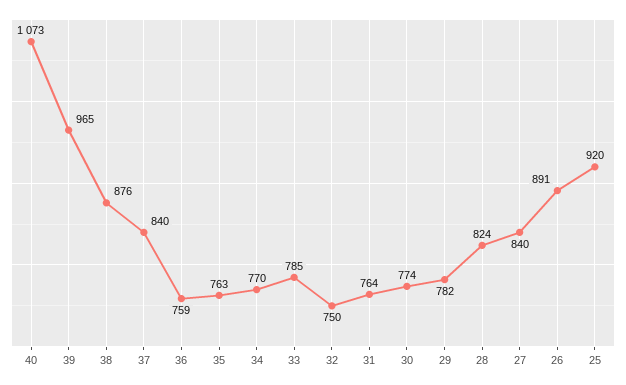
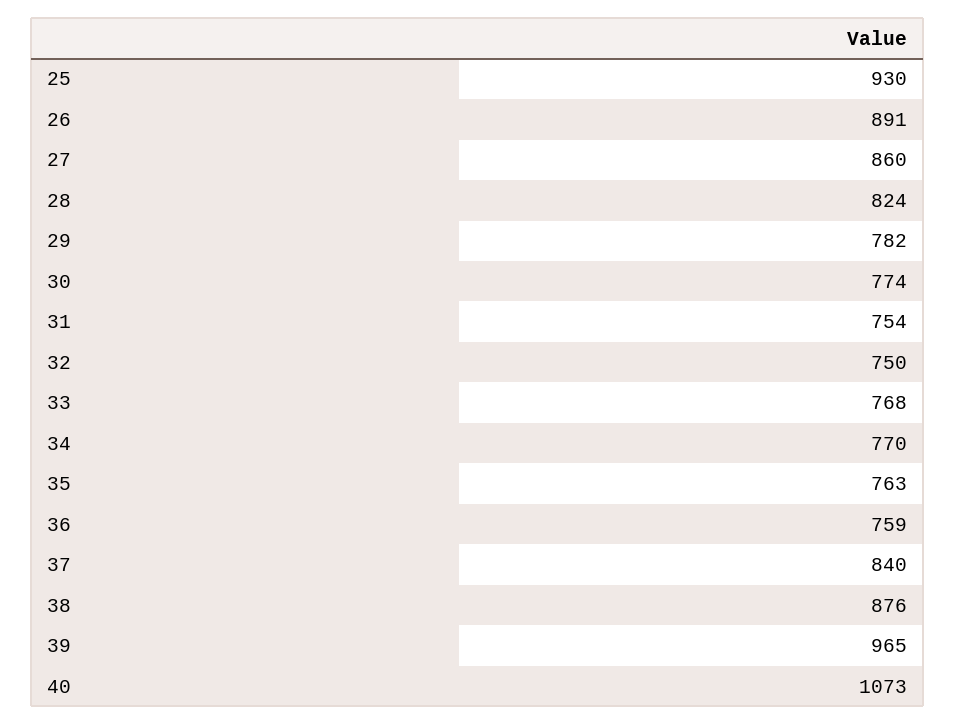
33: 785 -> 768
31: 764 -> 754
27: 840 -> 860
25: 920 -> 930

